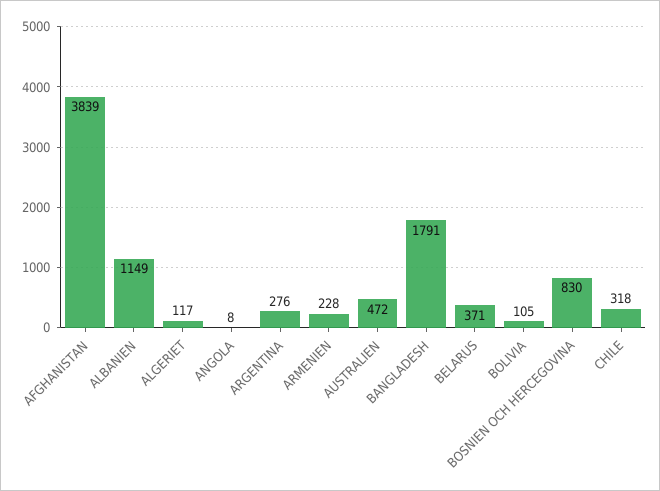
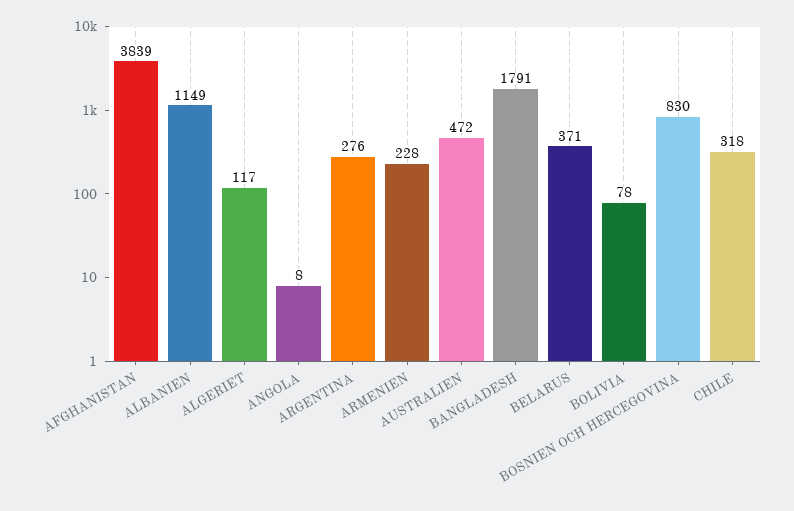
BOLIVIA: 105 -> 78

